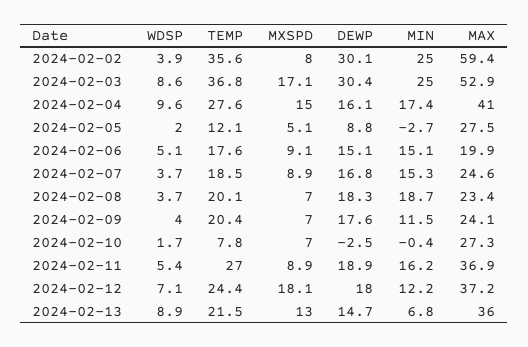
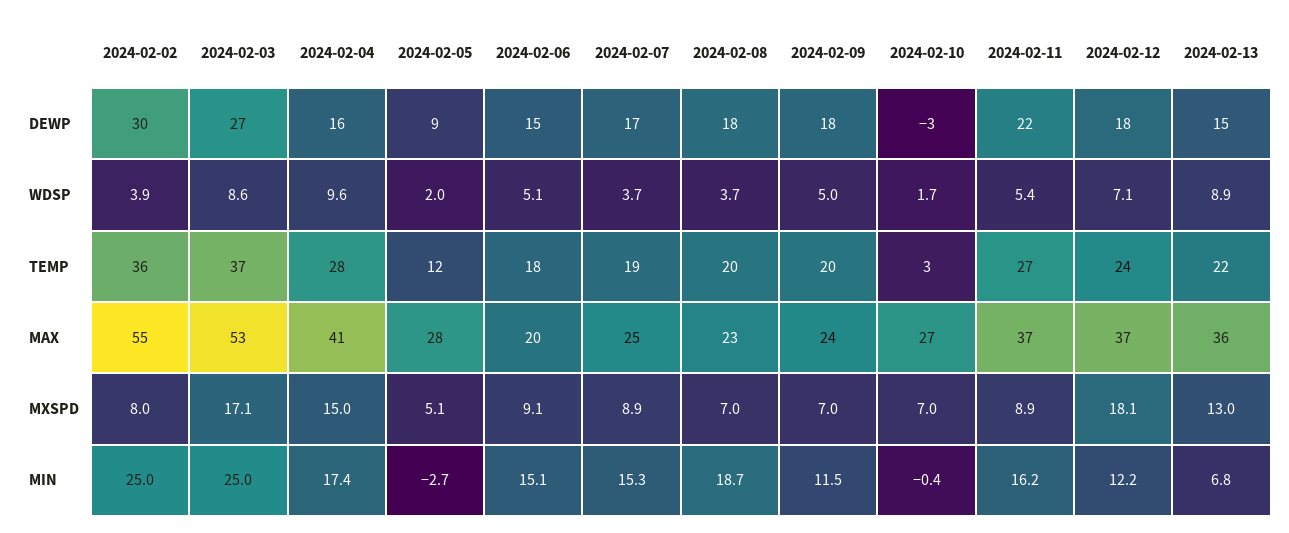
MAX, 2024-02-02: 59.4 -> 55
DEWP, 2024-02-03: 30.4 -> 27
WDSP, 2024-02-09: 4 -> 5
TEMP, 2024-02-10: 7.8 -> 3
DEWP, 2024-02-11: 18.9 -> 22

